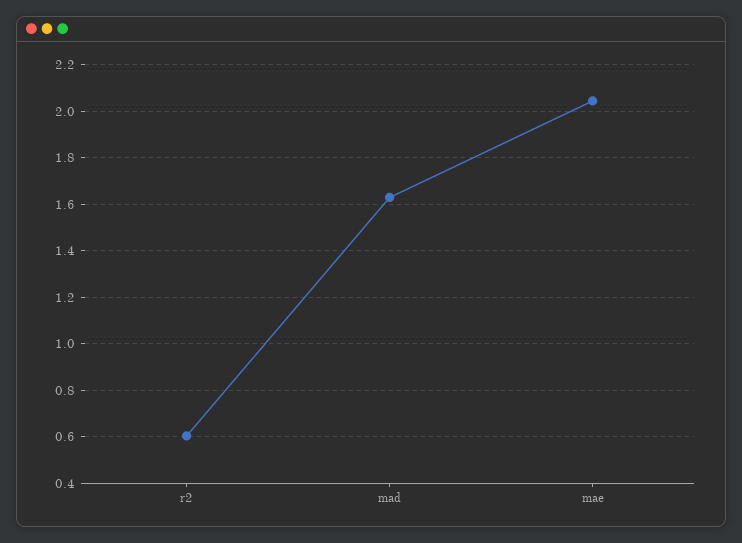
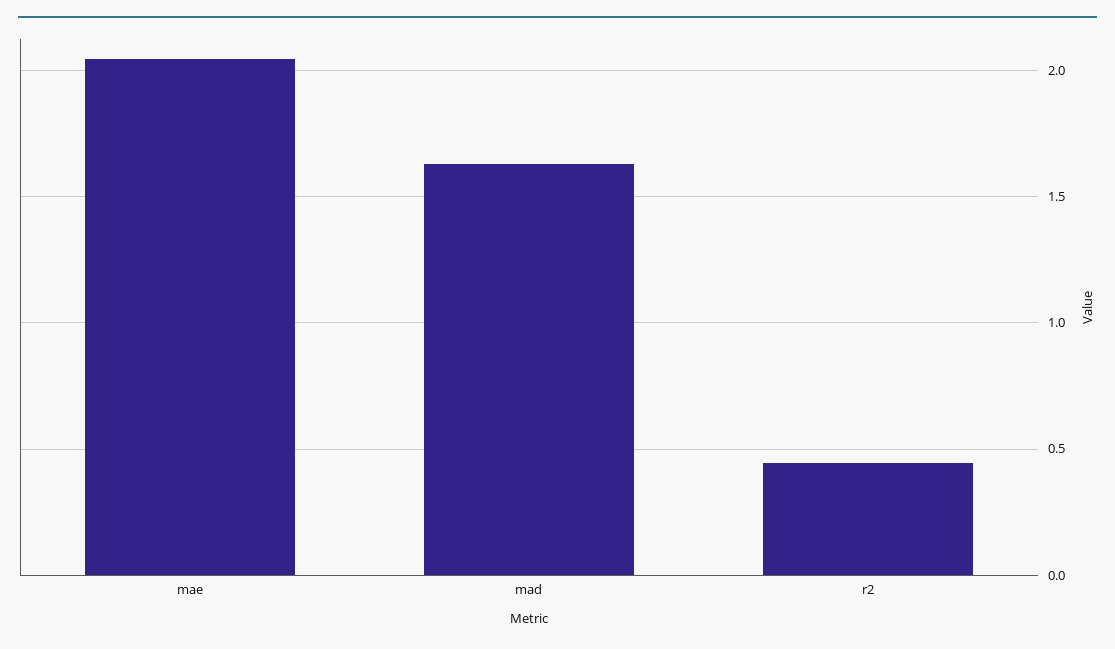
r2: 0.6 -> 0.45

